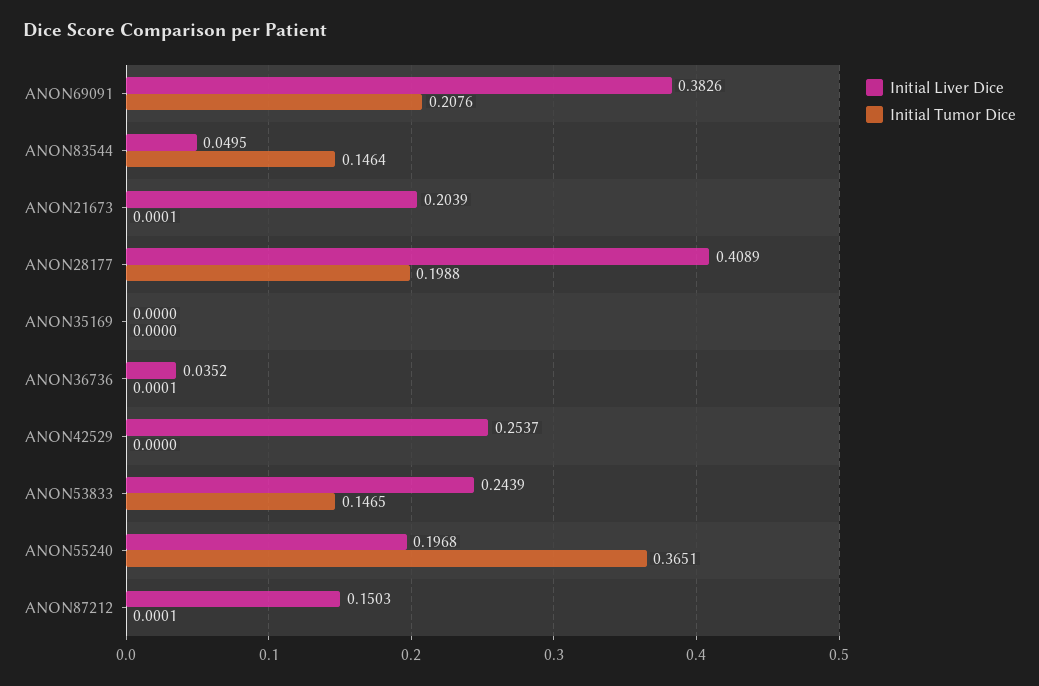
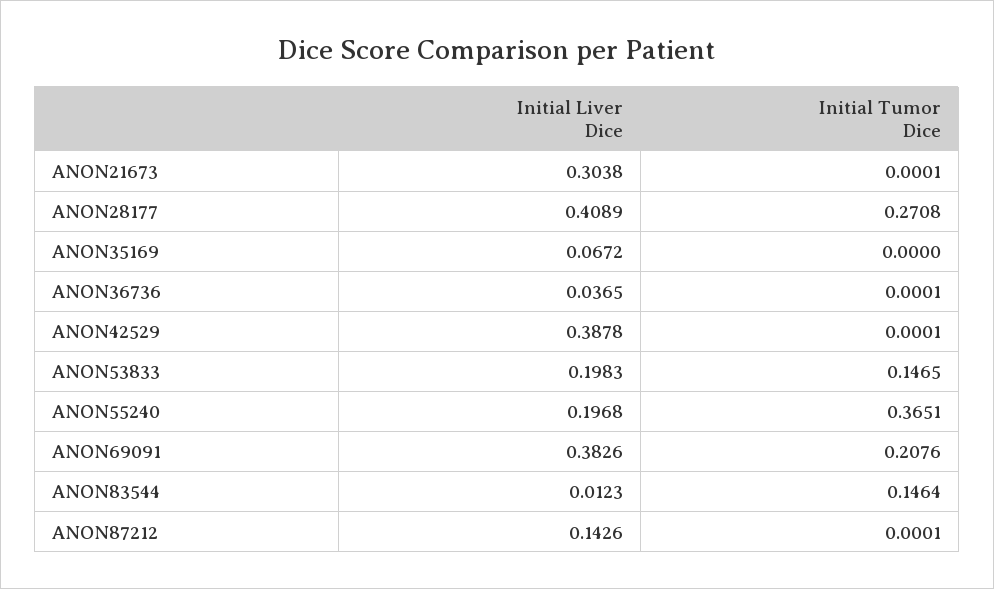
Initial Liver Dice, ANON83544: 0.0495 -> 0.0123
Initial Liver Dice, ANON21673: 0.2039 -> 0.3038
Initial Tumor Dice, ANON28177: 0.1988 -> 0.2708
Initial Liver Dice, ANON35169: 0 -> 0.0672
Initial Liver Dice, ANON36736: 0.0352 -> 0.0365
Initial Liver Dice, ANON42529: 0.2537 -> 0.3878
Initial Tumor Dice, ANON42529: 0 -> 0.0001
Initial Liver Dice, ANON53833: 0.2439 -> 0.1983
Initial Liver Dice, ANON87212: 0.1503 -> 0.1426

